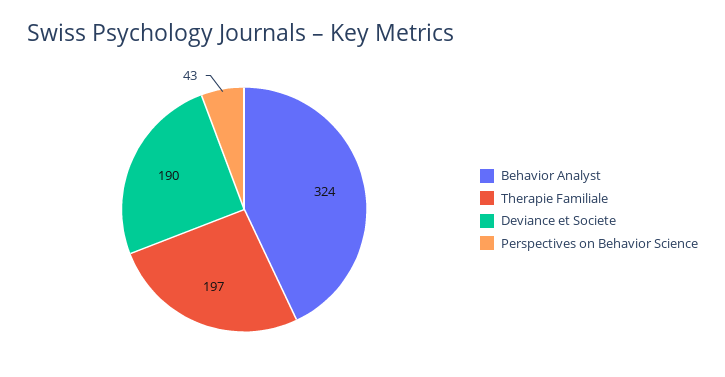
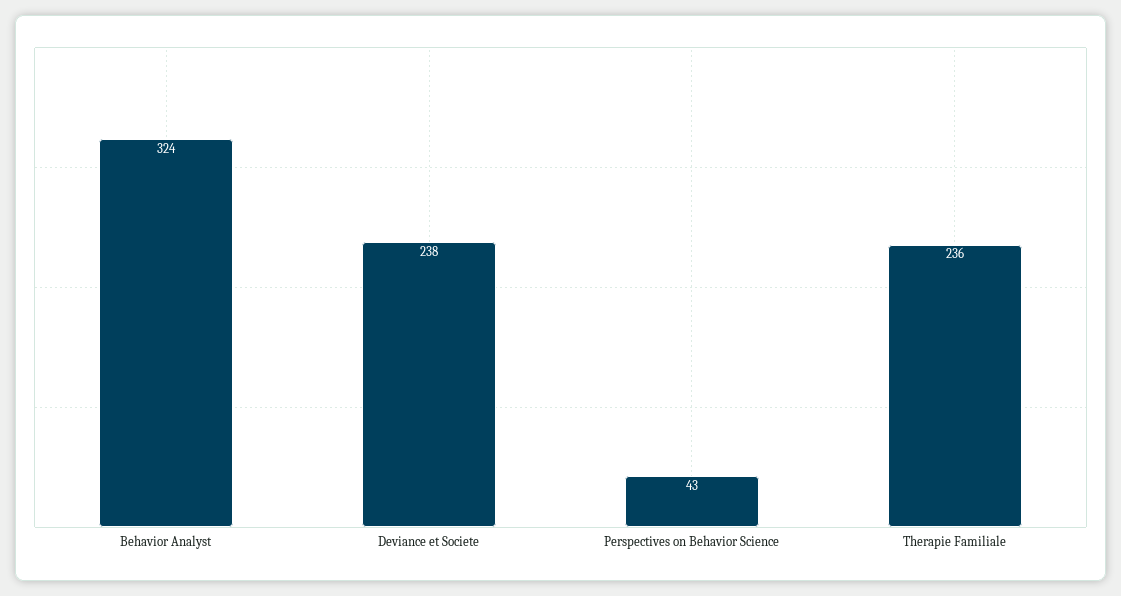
Therapie Familiale: 197 -> 236
Deviance et Societe: 190 -> 238

